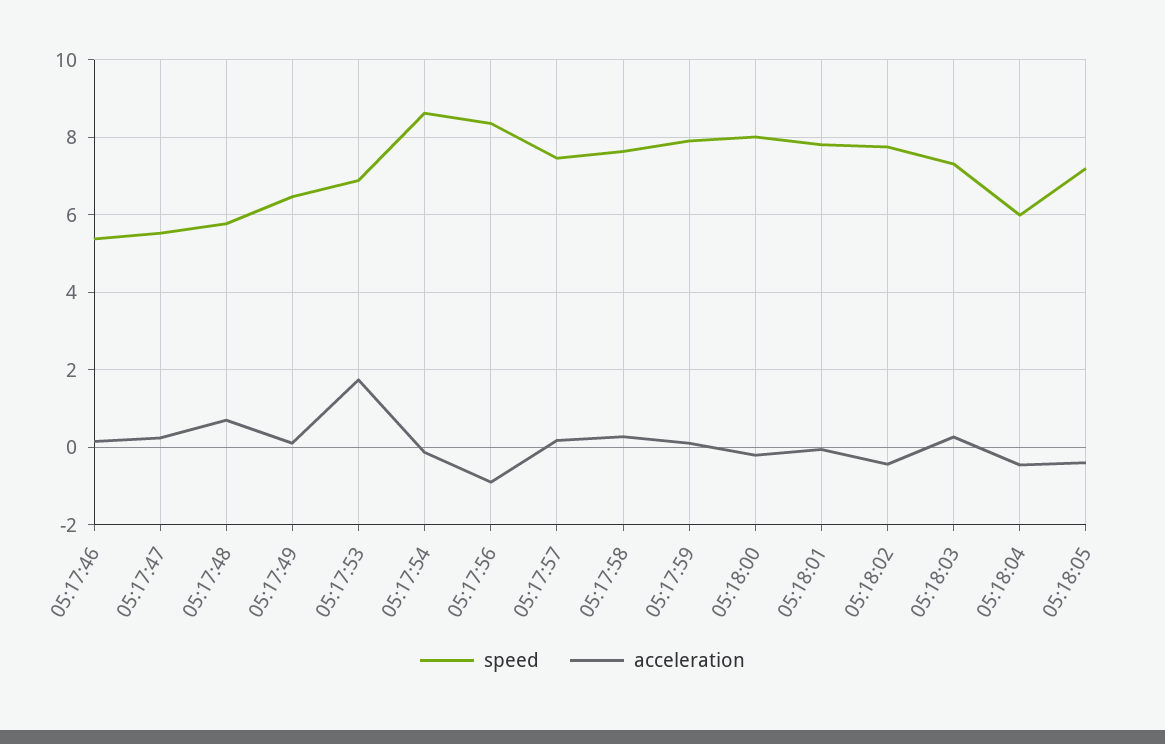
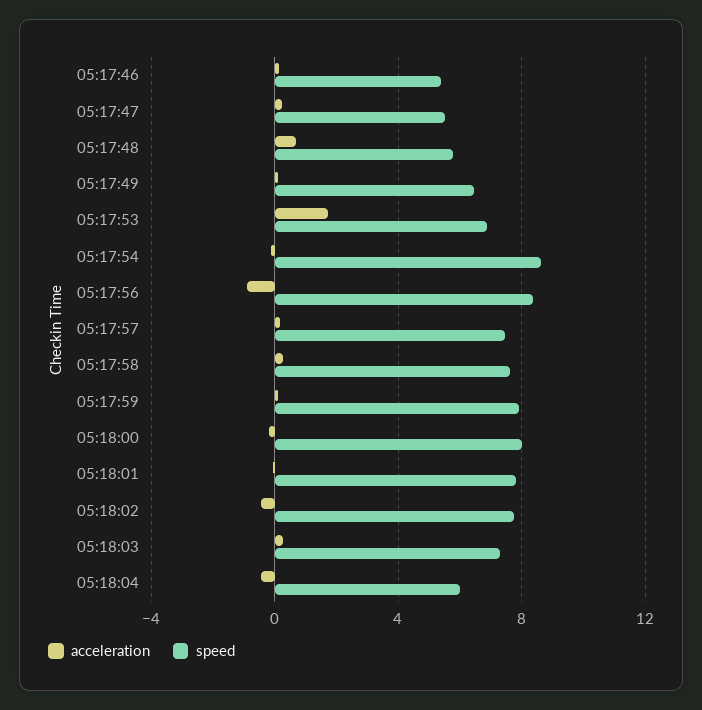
speed, 05:18:05: 7.2 -> none
acceleration, 05:18:05: -0.4 -> none

